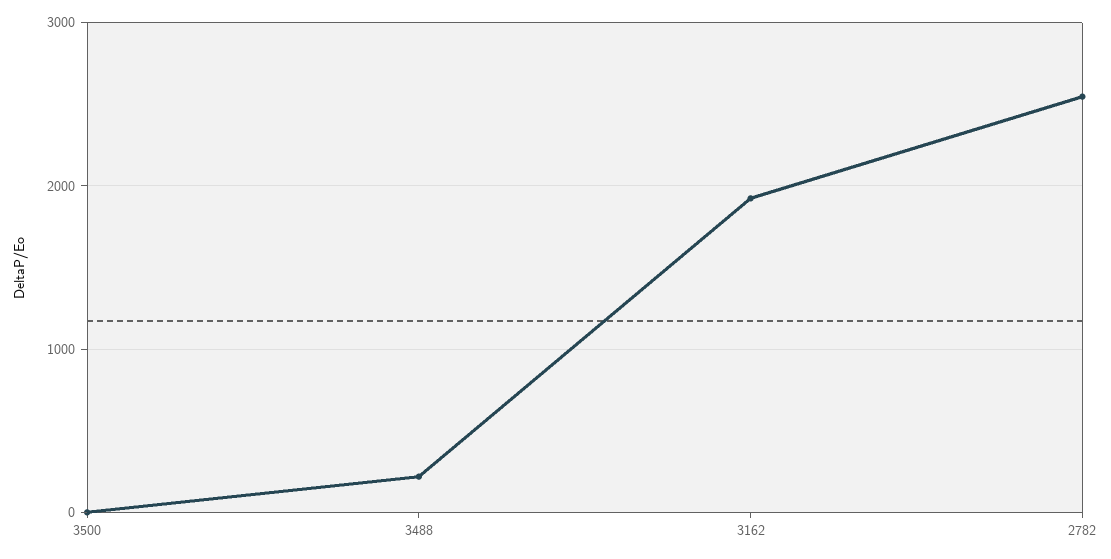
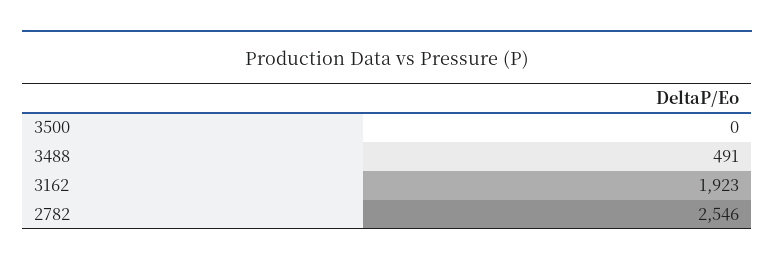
3488: 200 -> 491

